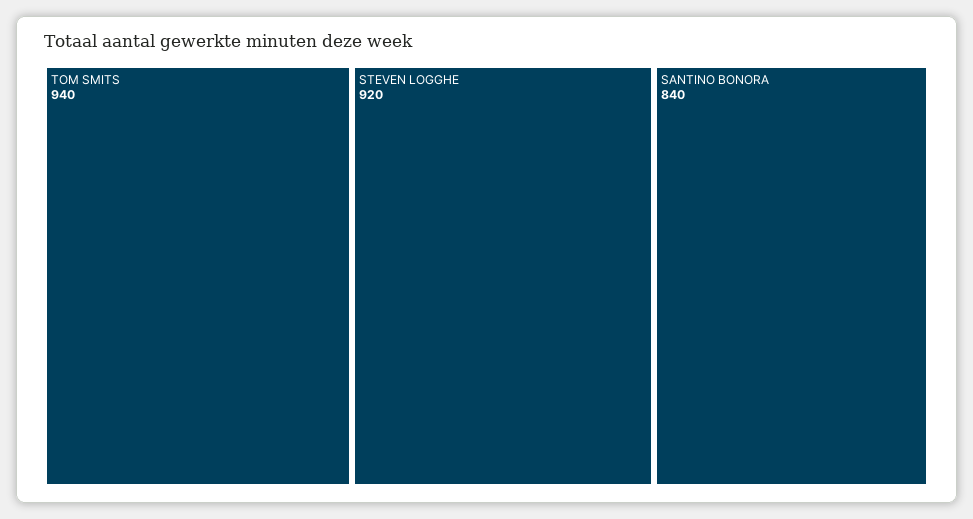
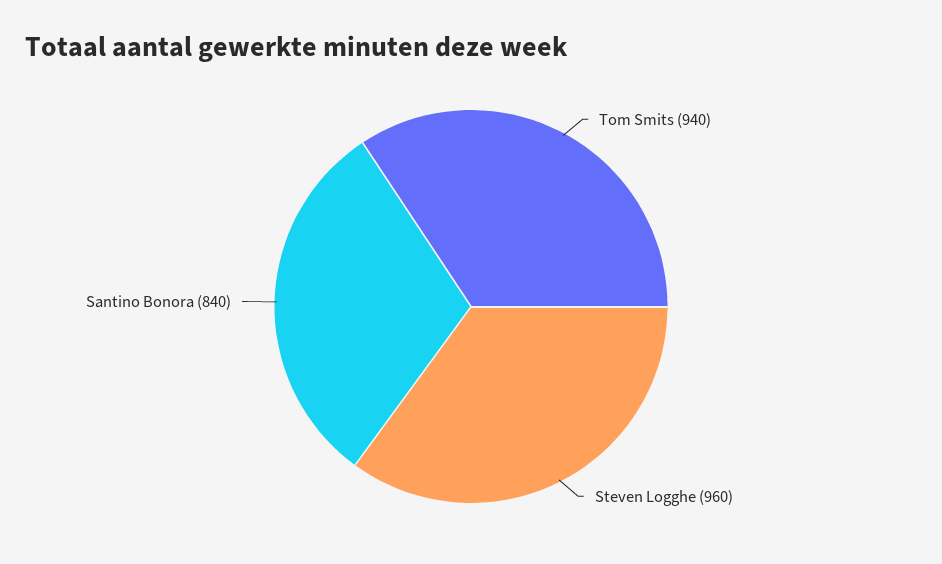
STEVEN LOGGHE: 920 -> 960

